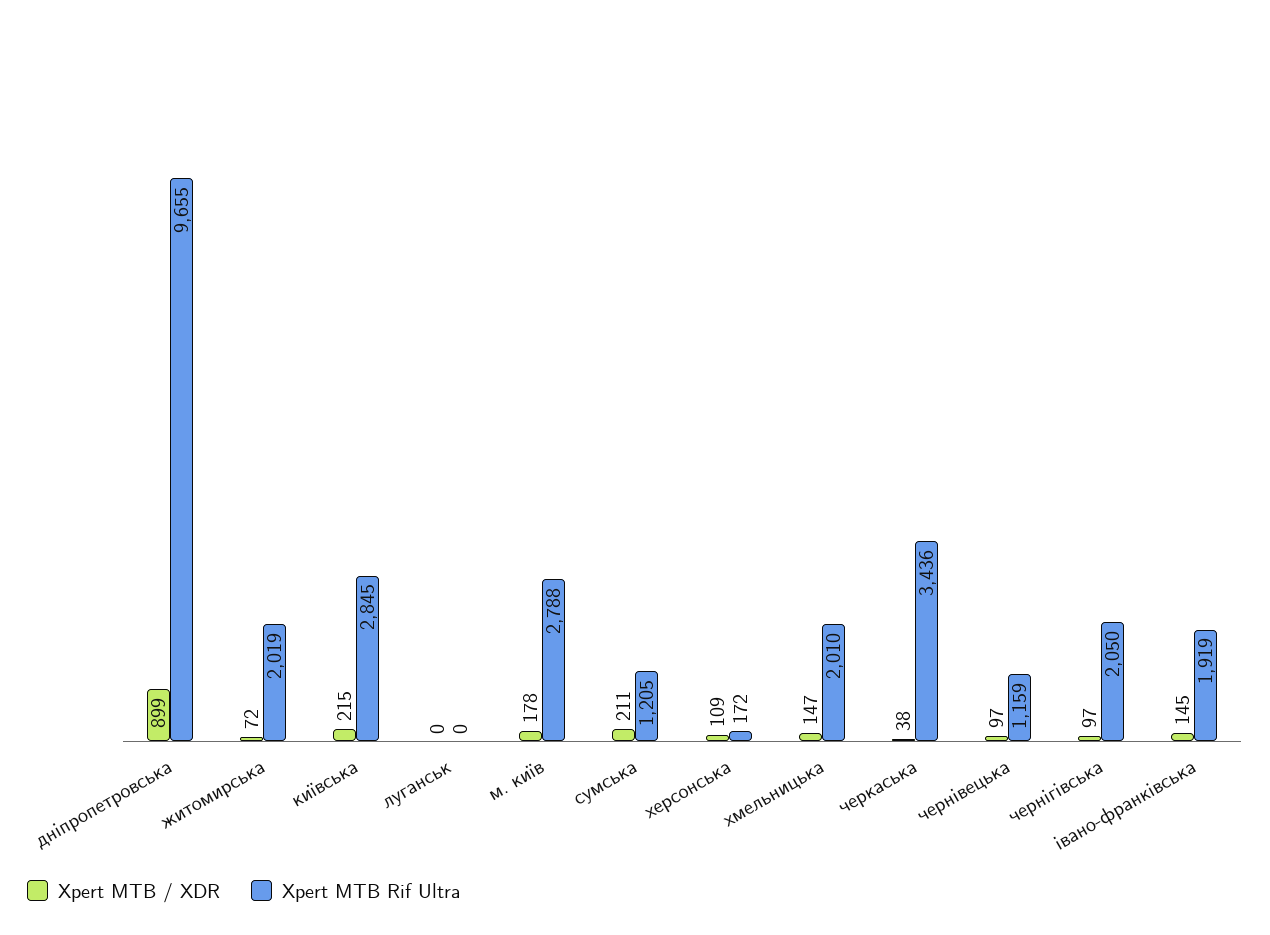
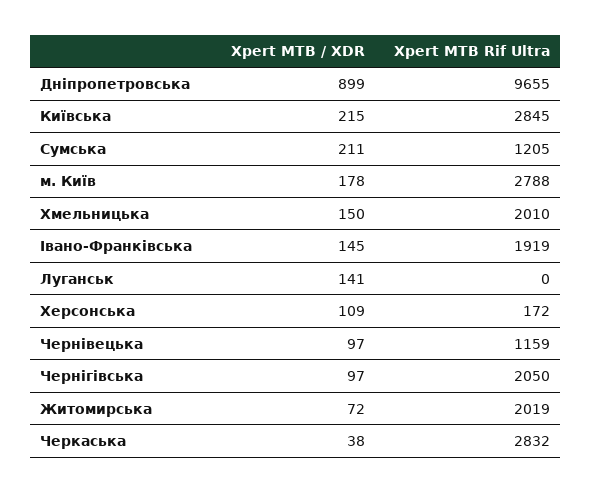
Xpert MTB / XDR, луганськ: 0 -> 141
Xpert MTB / XDR, хмельницька: 147 -> 150
Xpert MTB Rif Ultra, черкаська: 3436 -> 2832

